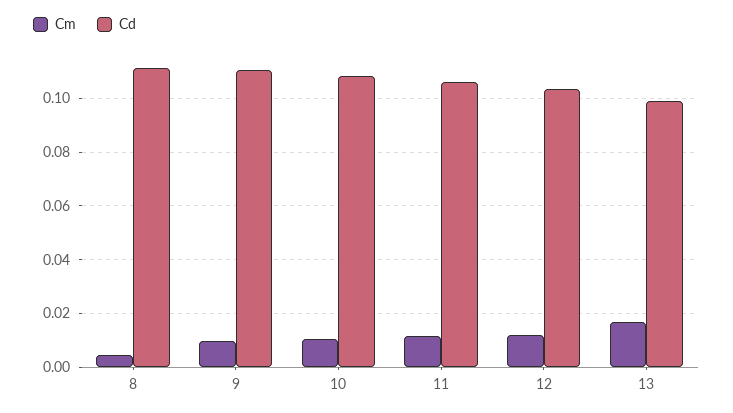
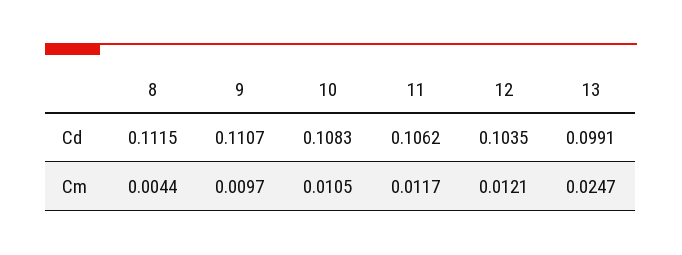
Cm, 13: 0.0175 -> 0.0247

